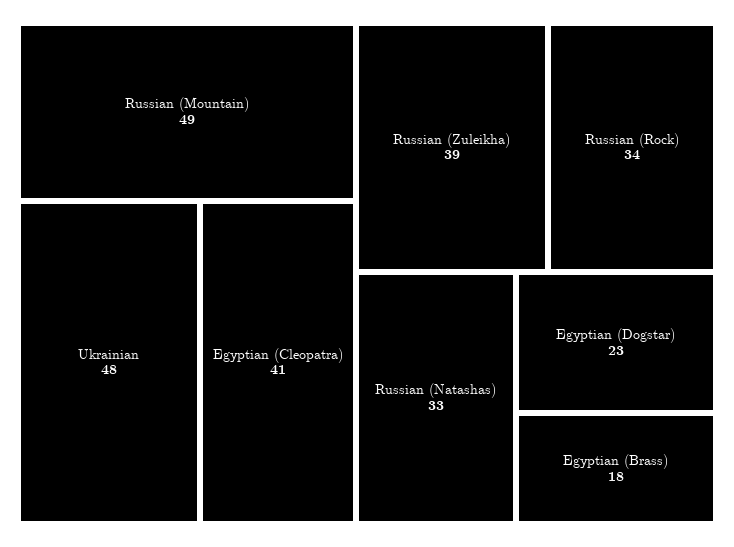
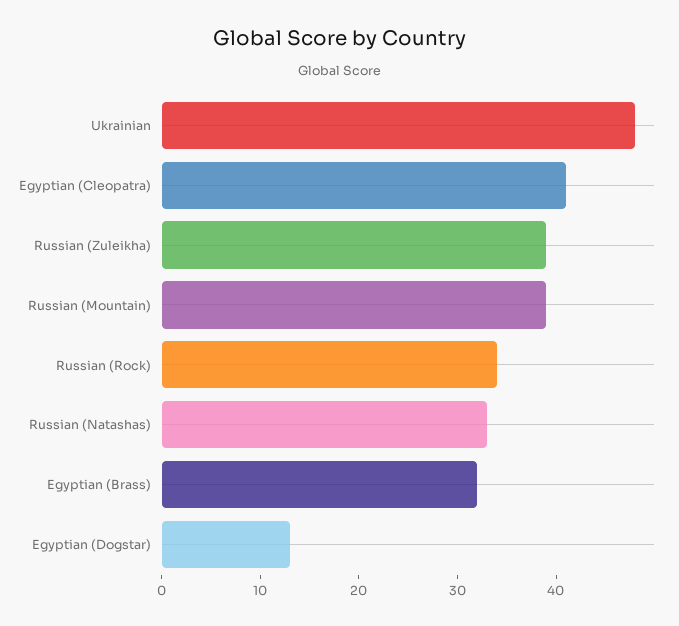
Russian (Mountain): 49 -> 39
Egyptian (Dogstar): 23 -> 13
Egyptian (Brass): 18 -> 32

